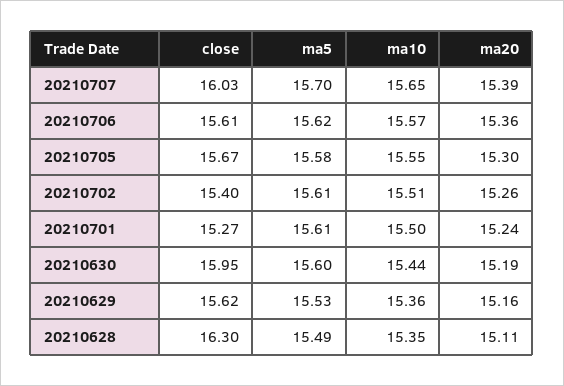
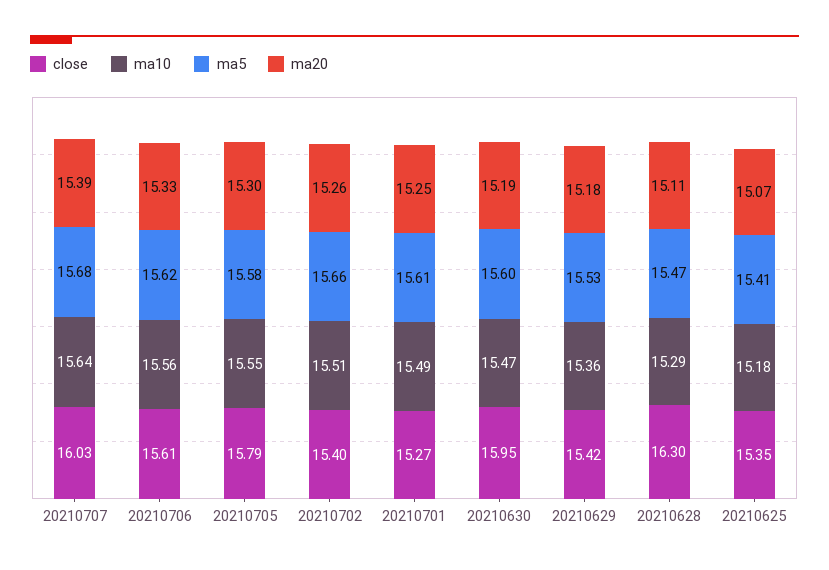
ma5, 20210707: 15.7 -> 15.68
ma10, 20210707: 15.65 -> 15.64
ma10, 20210706: 15.57 -> 15.56
ma20, 20210706: 15.36 -> 15.33
close, 20210705: 15.67 -> 15.79
ma5, 20210702: 15.61 -> 15.66
ma10, 20210701: 15.5 -> 15.49
ma20, 20210701: 15.24 -> 15.25
ma10, 20210630: 15.44 -> 15.47
close, 20210629: 15.62 -> 15.42
ma20, 20210629: 15.16 -> 15.18
ma5, 20210628: 15.49 -> 15.47
ma10, 20210628: 15.35 -> 15.29
close, 20210625: none -> 15.35
ma10, 20210625: none -> 15.18
ma5, 20210625: none -> 15.41
ma20, 20210625: none -> 15.07

